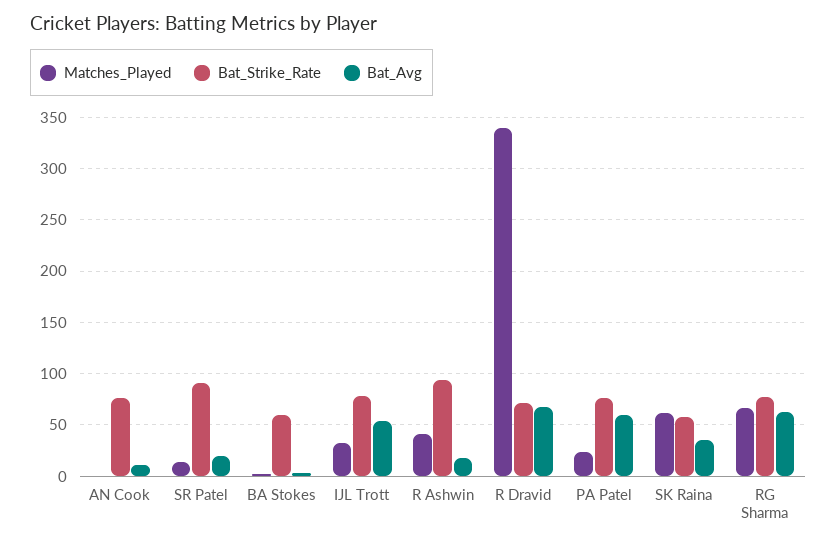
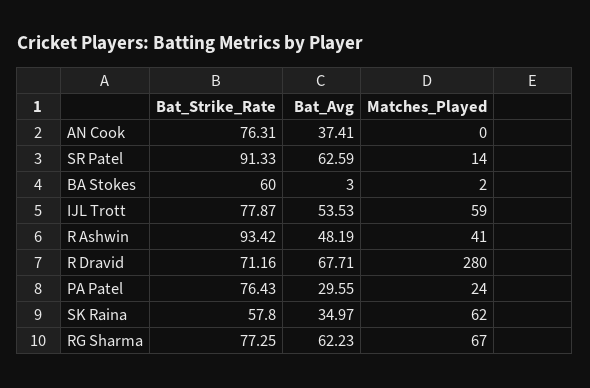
Bat_Avg, AN Cook: 10 -> 37.41
Bat_Avg, SR Patel: 20 -> 62.59
Matches_Played, IJL Trott: 30 -> 59
Bat_Avg, R Ashwin: 20 -> 48.19
Matches_Played, R Dravid: 340 -> 280
Bat_Avg, PA Patel: 60 -> 29.55

